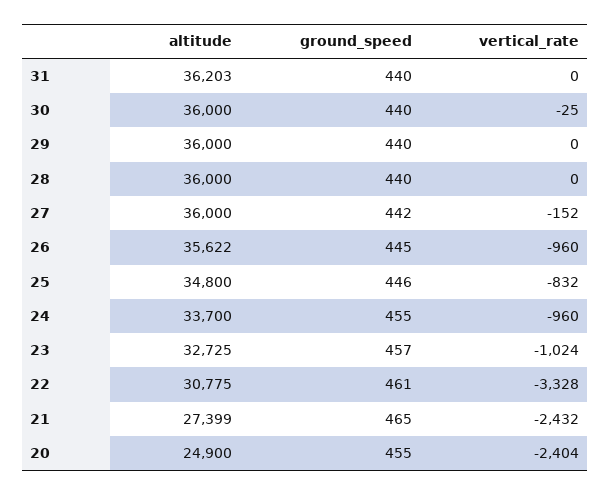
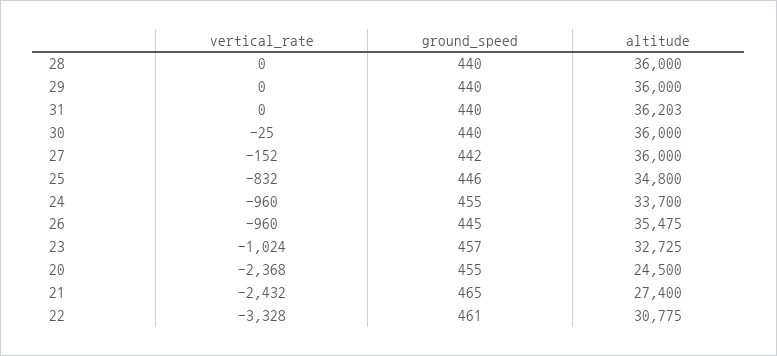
altitude, 26: 35622 -> 35475
altitude, 21: 27399 -> 27400
altitude, 20: 24900 -> 24500
vertical_rate, 20: -2404 -> -2368

